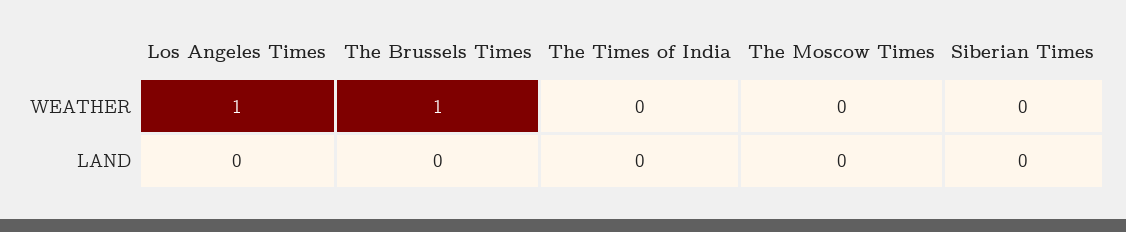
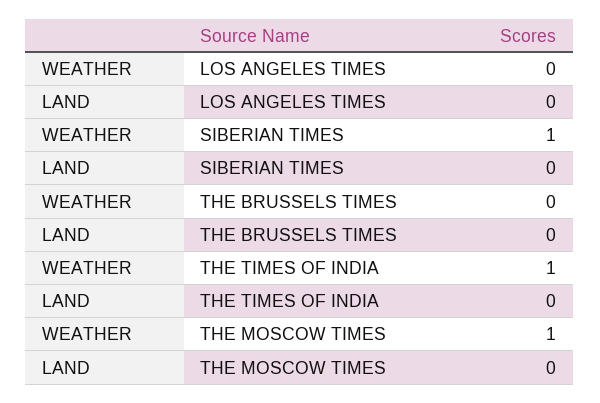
Los Angeles Times, WEATHER: 1 -> 0
The Brussels Times, WEATHER: 1 -> 0
The Times of India, WEATHER: 0 -> 1
The Moscow Times, WEATHER: 0 -> 1
Siberian Times, WEATHER: 0 -> 1

